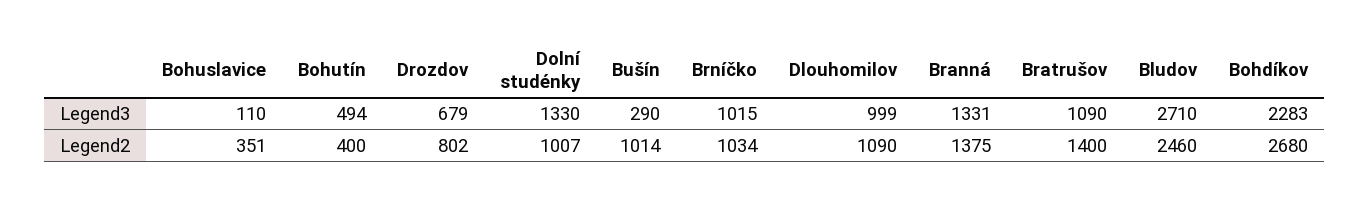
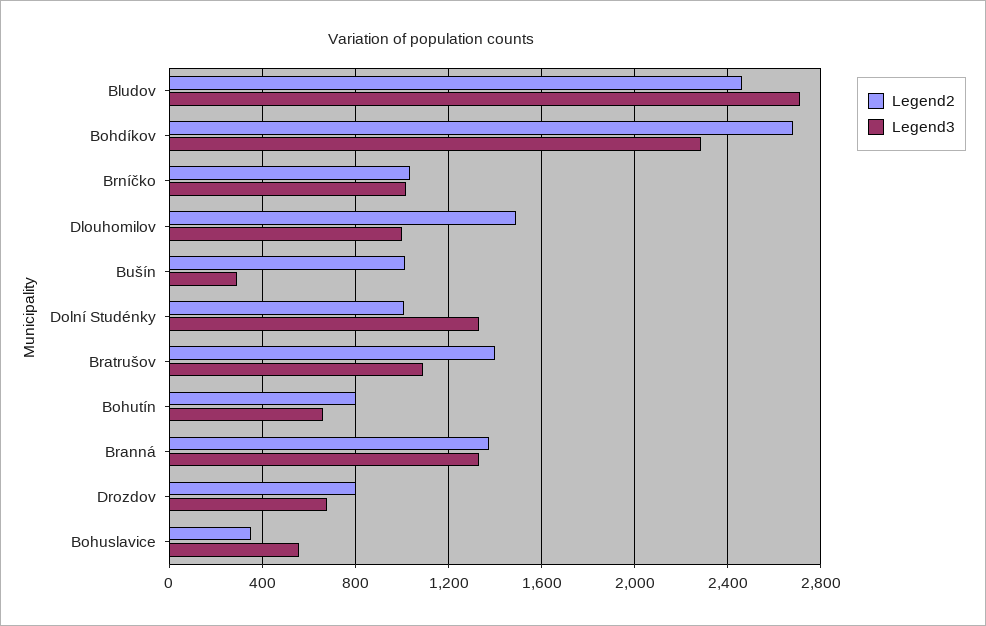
Legend3, Bohuslavice: 110 -> 550
Legend3, Bohutín: 494 -> 650
Legend2, Bohutín: 400 -> 800
Legend2, Dlouhomilov: 1090 -> 1500

